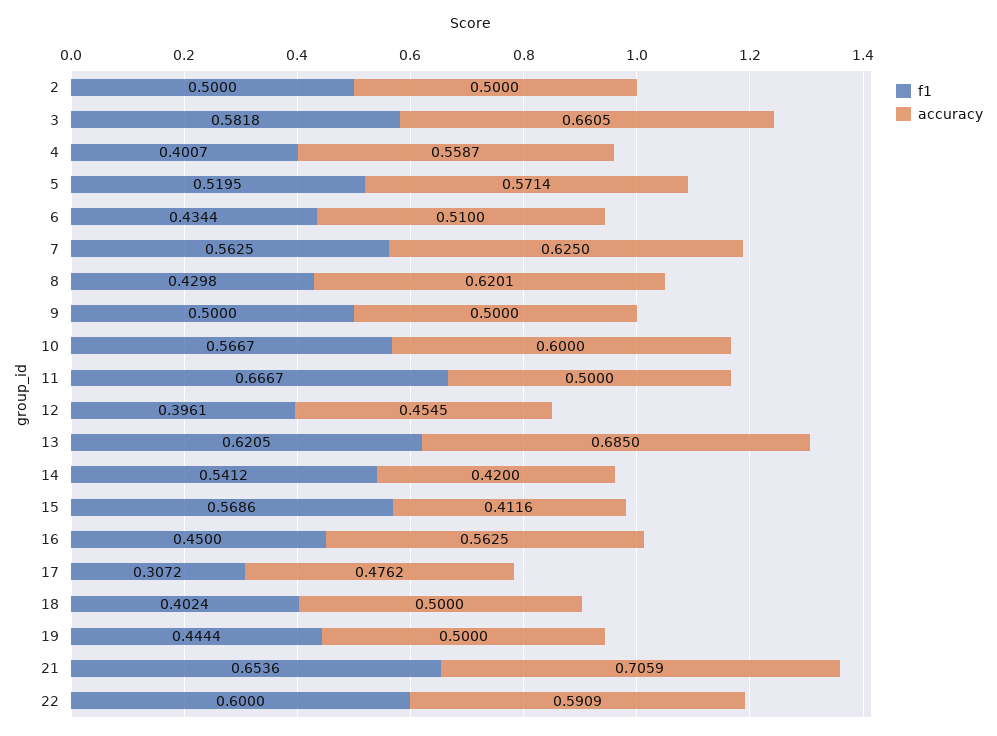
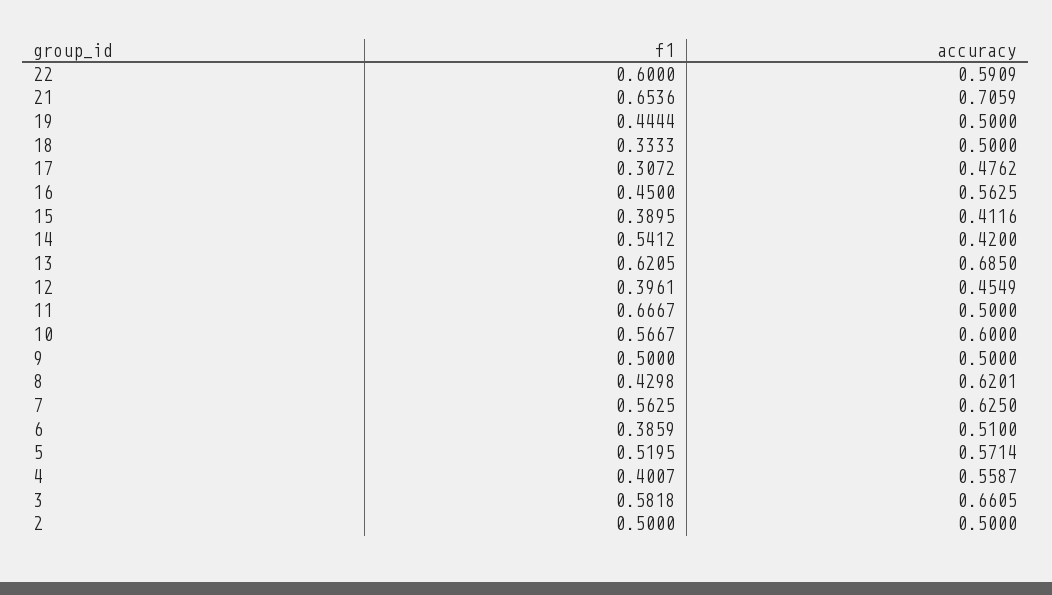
f1, 6: 0.4344 -> 0.3859
accuracy, 12: 0.4545 -> 0.4549
f1, 15: 0.5686 -> 0.3895
f1, 18: 0.4024 -> 0.3333

